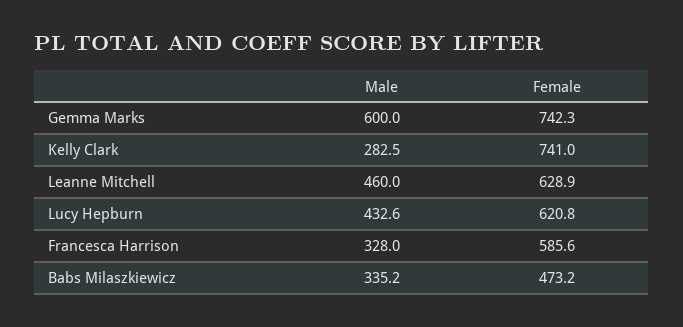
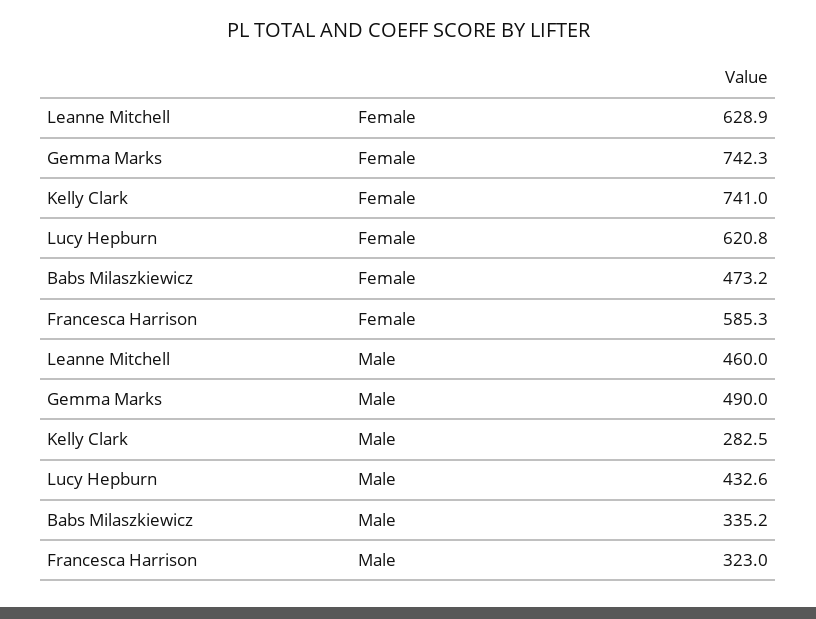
Male, Gemma Marks: 600 -> 490
Male, Francesca Harrison: 328 -> 323
Female, Francesca Harrison: 585.6 -> 585.3

